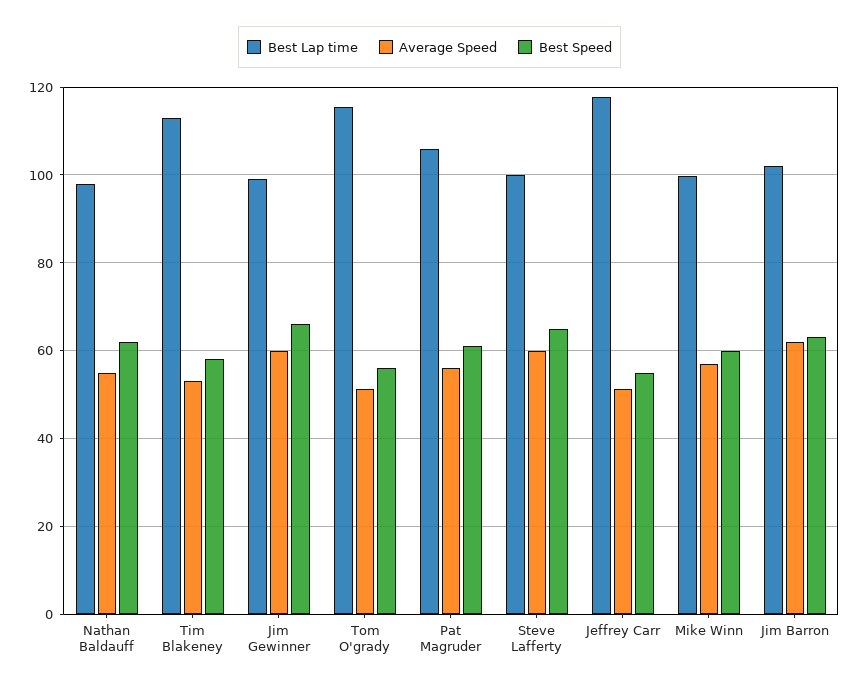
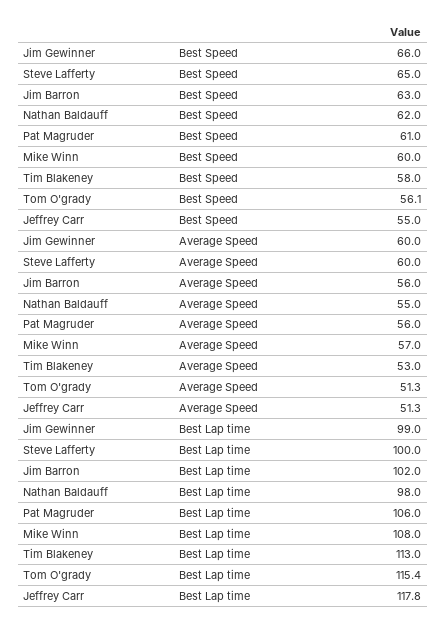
Best Lap time, Mike Winn: 100 -> 108
Average Speed, Jim Barron: 62 -> 56

